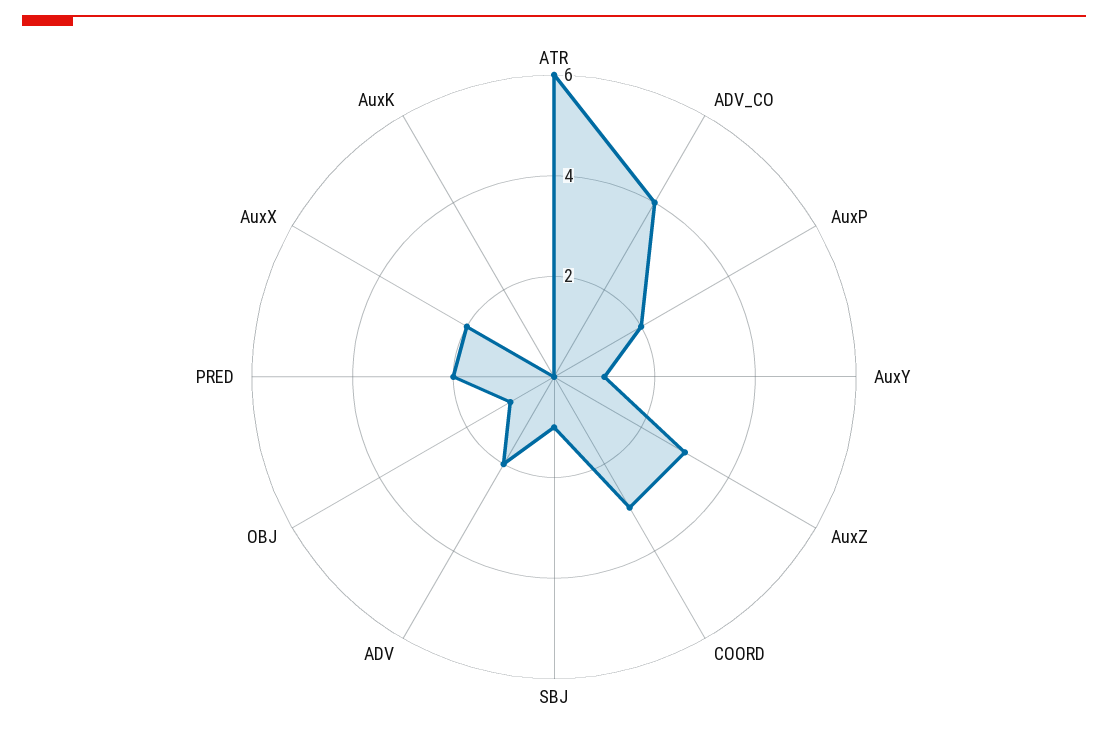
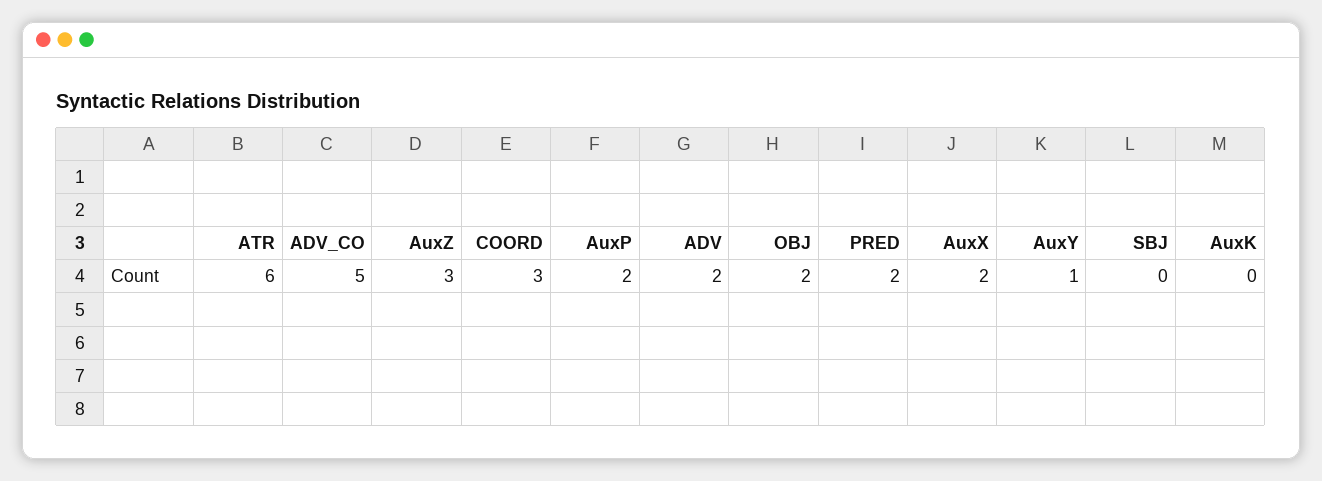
ADV_CO: 4 -> 5
SBJ: 1 -> 0
OBJ: 1 -> 2

